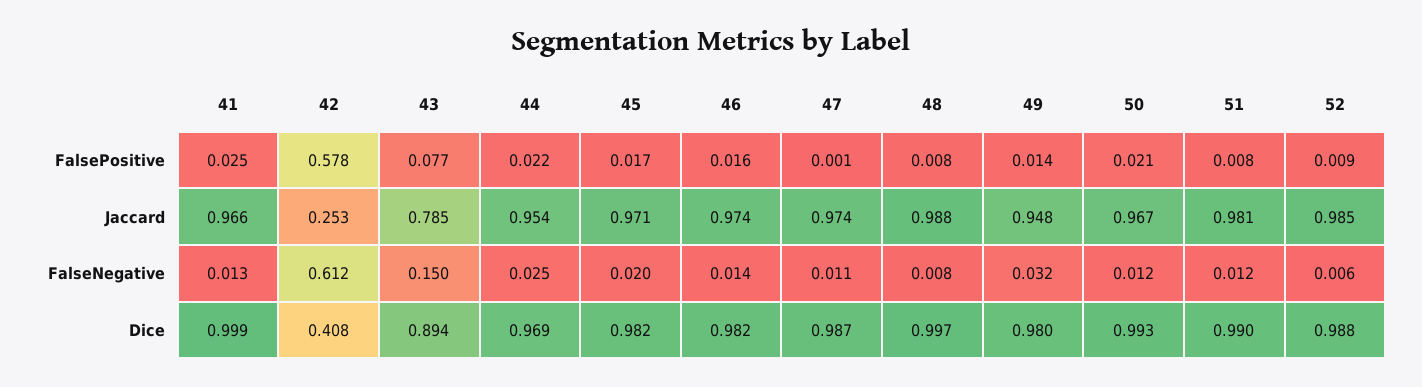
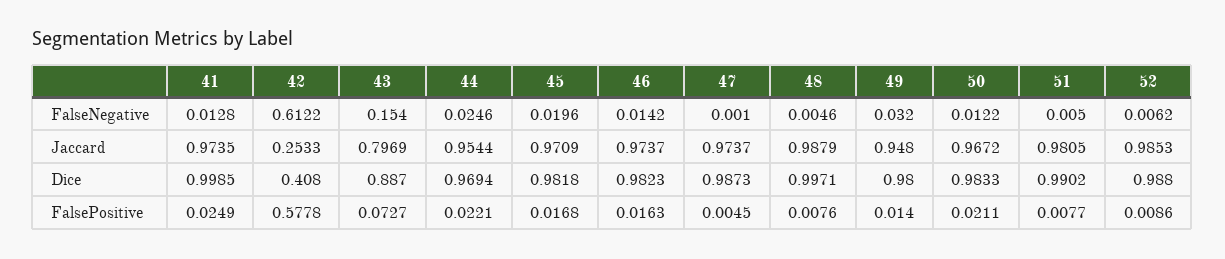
43, FalsePositive: 0.077 -> 0.0727
47, FalsePositive: 0.001 -> 0.0045
41, Jaccard: 0.966 -> 0.9735
43, Jaccard: 0.785 -> 0.7969
43, FalseNegative: 0.15 -> 0.154
47, FalseNegative: 0.011 -> 0.001
48, FalseNegative: 0.008 -> 0.0046
51, FalseNegative: 0.012 -> 0.005
43, Dice: 0.894 -> 0.887
50, Dice: 0.993 -> 0.9833

